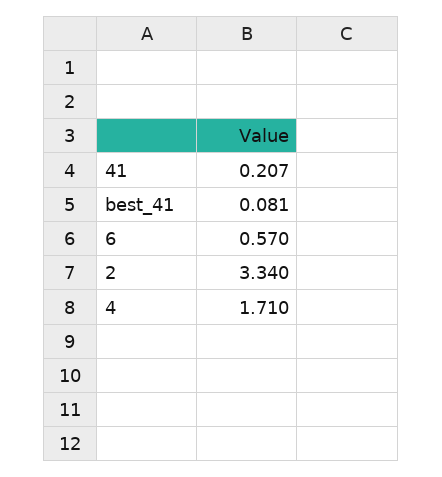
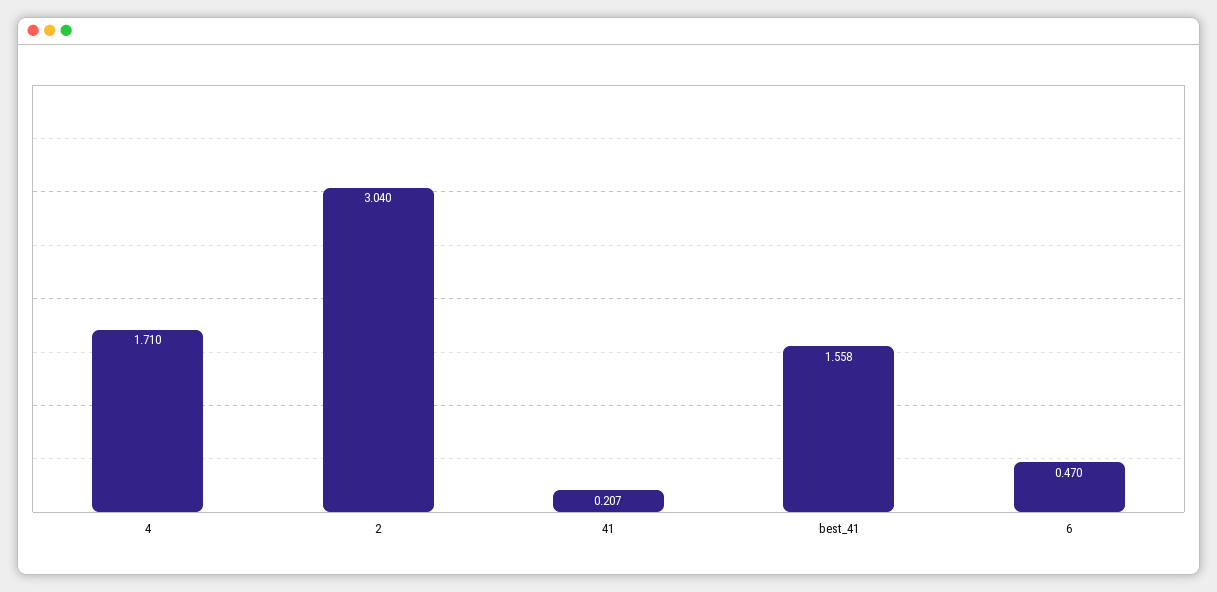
best_41: 0.081 -> 1.558
6: 0.57 -> 0.47
2: 3.34 -> 3.04

